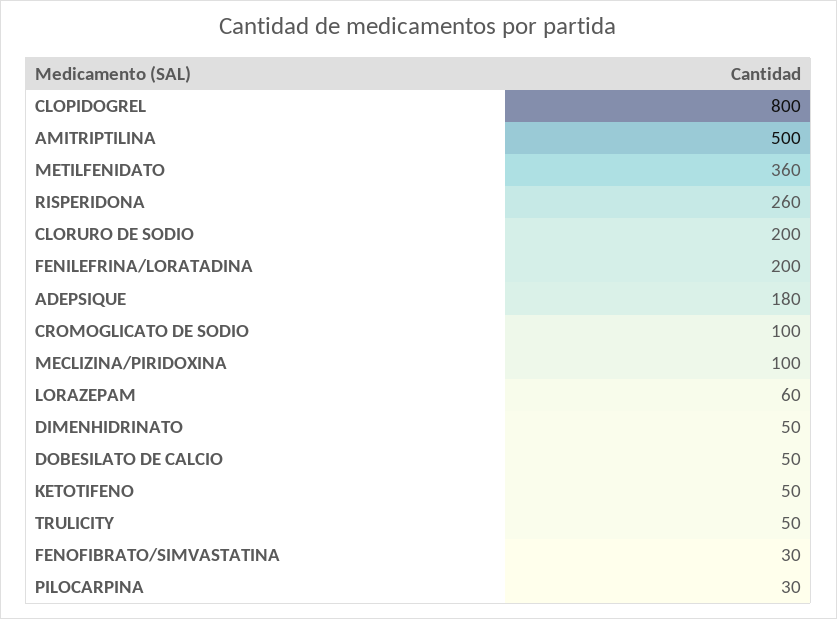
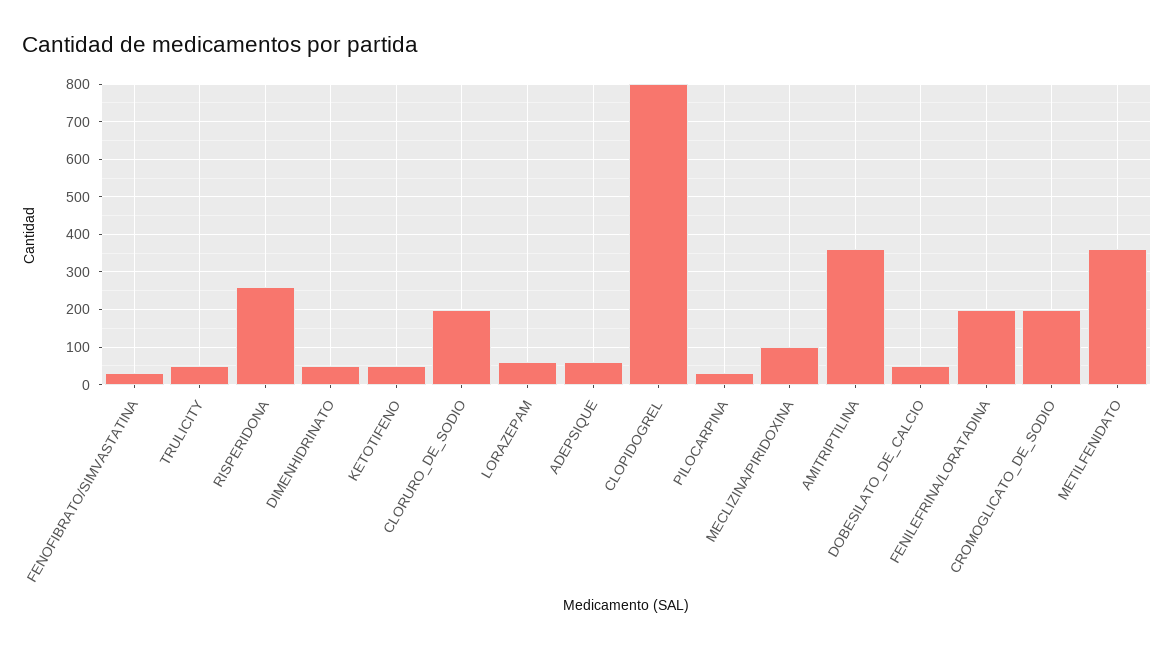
AMITRIPTILINA: 500 -> 360
ADEPSIQUE: 180 -> 60
CROMOGLICATO DE SODIO: 100 -> 200

